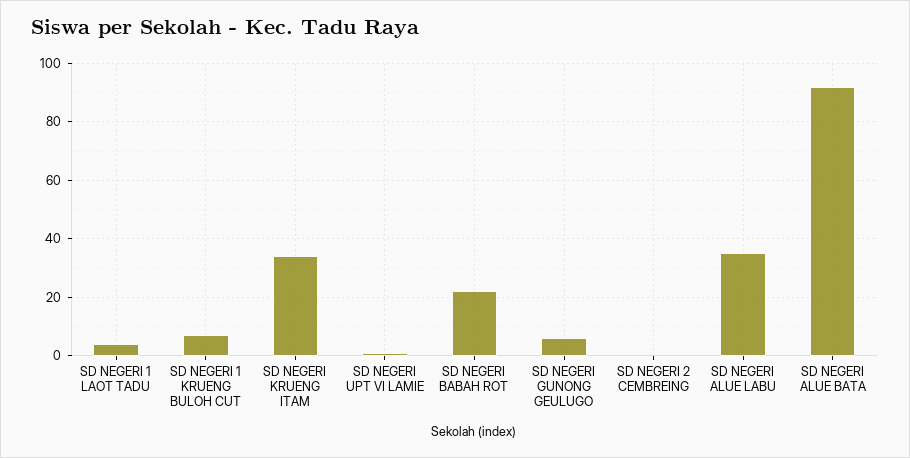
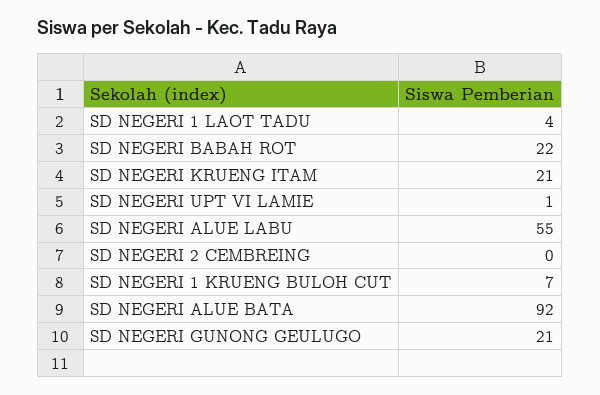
SD NEGERI KRUENG ITAM: 35 -> 21
SD NEGERI GUNONG GEULUGO: 5 -> 21
SD NEGERI ALUE LABU: 35 -> 55

